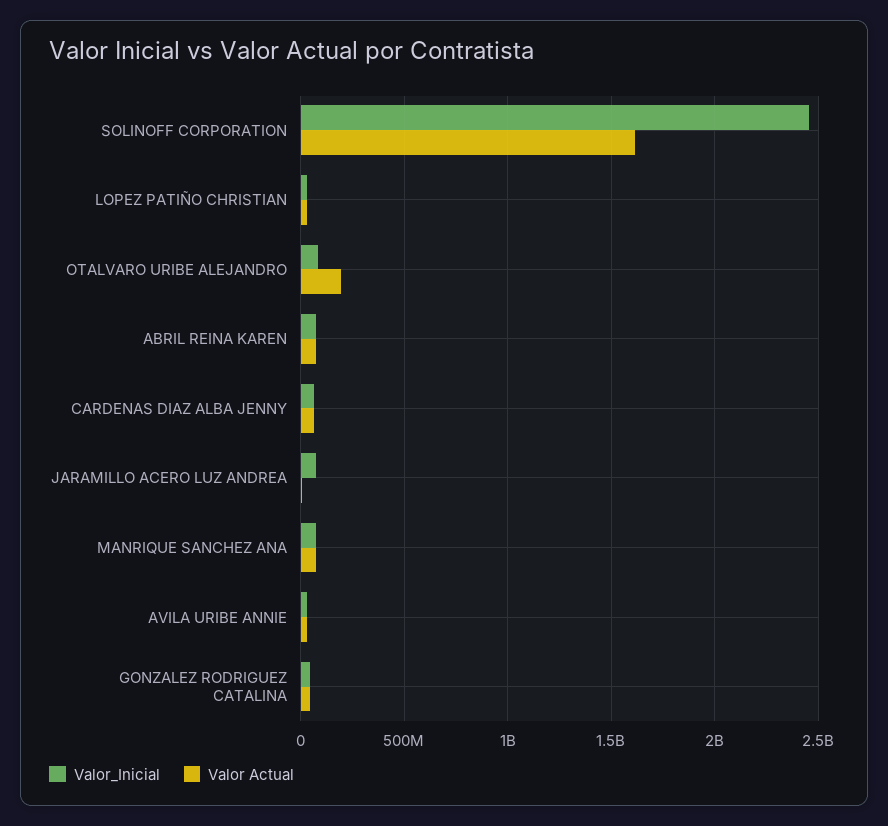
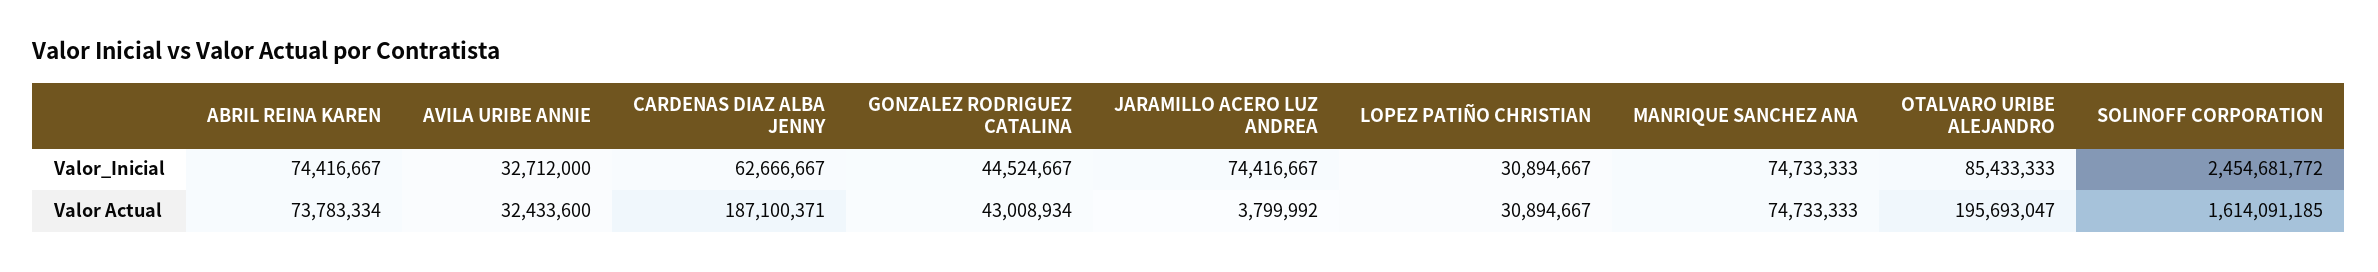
Valor Actual, CARDENAS DIAZ ALBA JENNY: 50000000 -> 187100371

